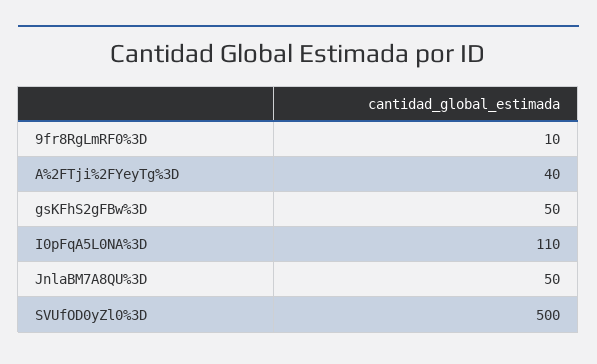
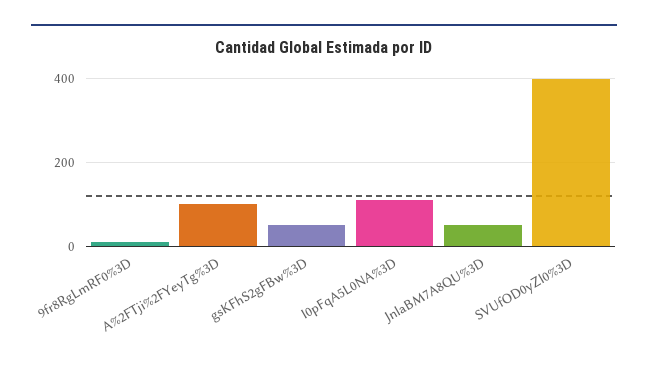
A%2FTji%2FYeyTg%3D: 40 -> 100
SVUfOD0yZl0%3D: 500 -> 400

